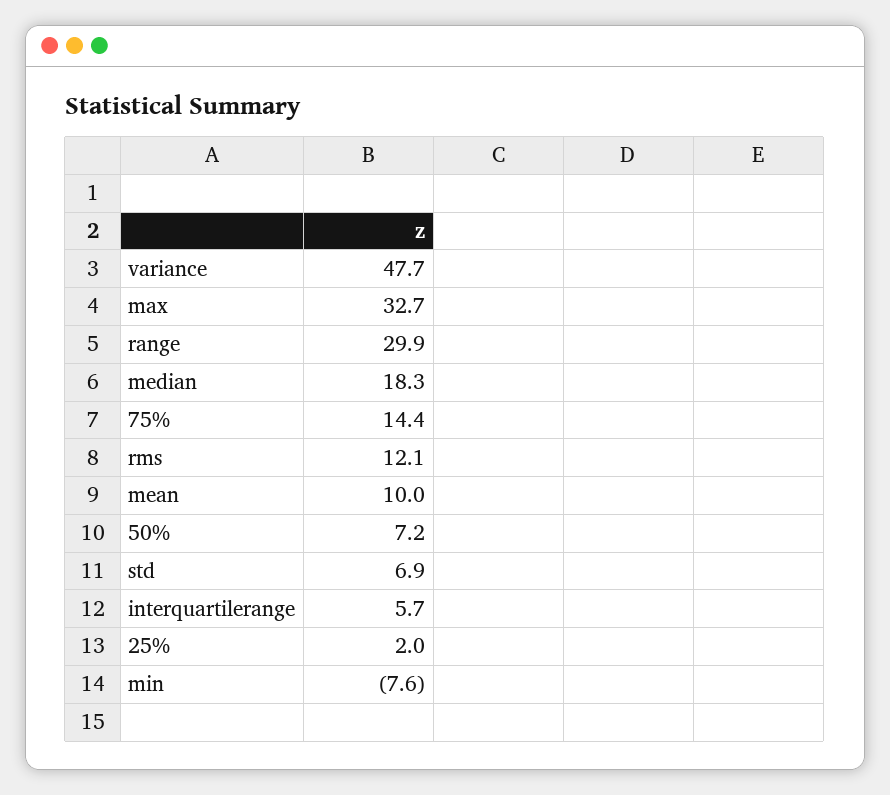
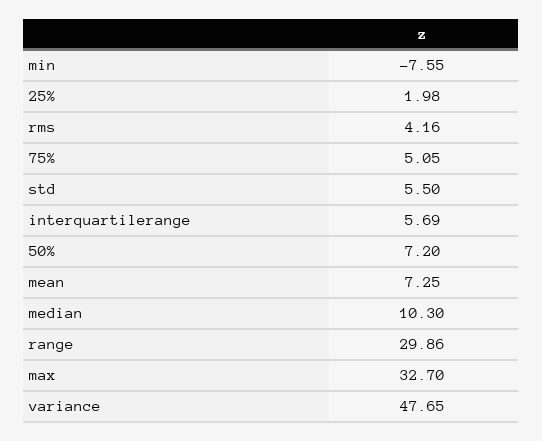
median: 18.3 -> 10.3
75%: 14.4 -> 5.05
rms: 12.1 -> 4.16
mean: 10 -> 7.25
std: 6.9 -> 5.5

